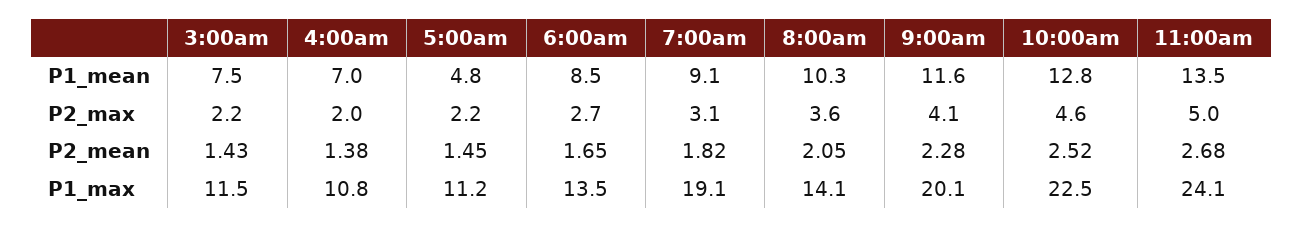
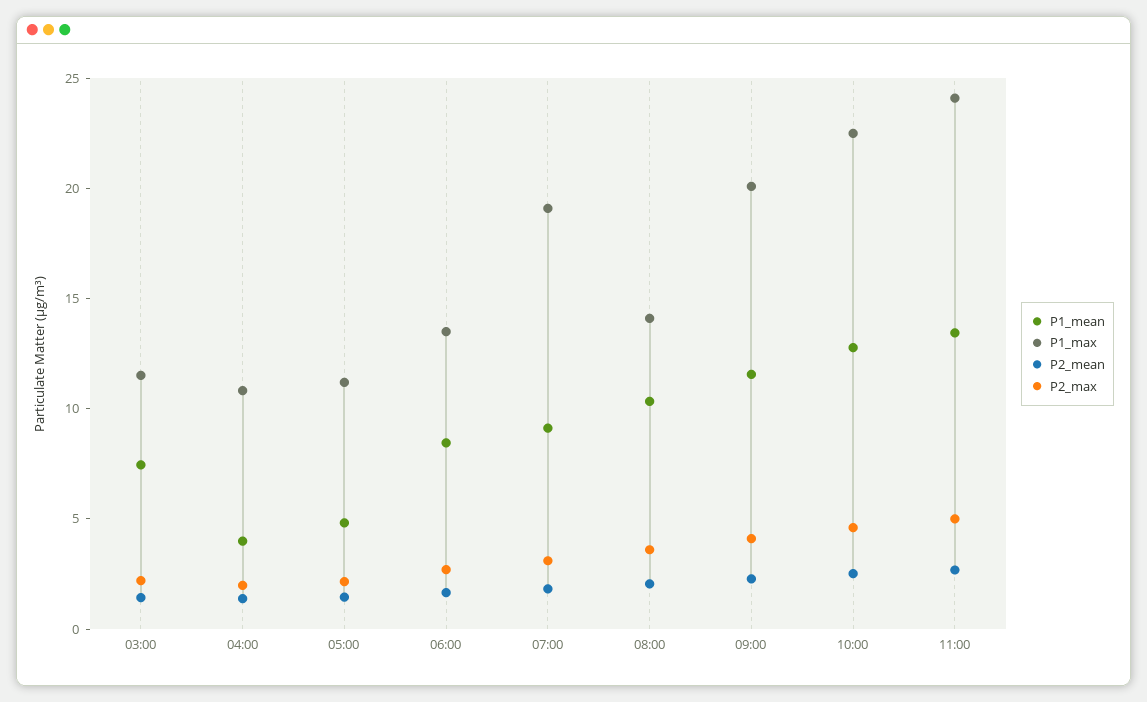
P1_mean, 4:00am: 7 -> 4

